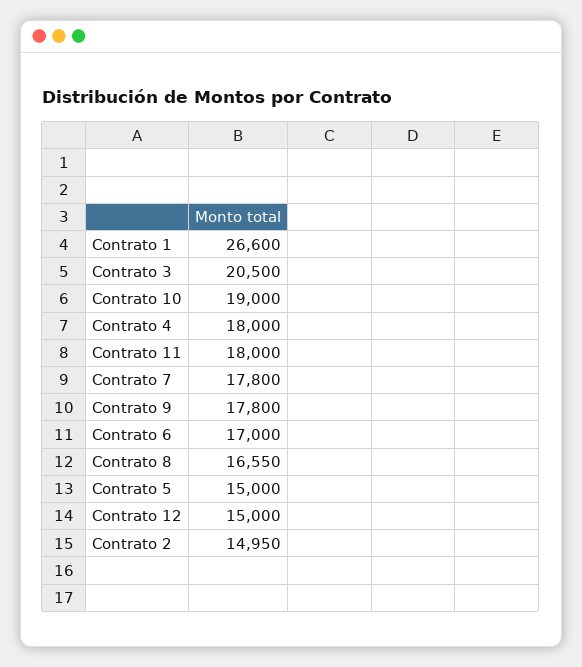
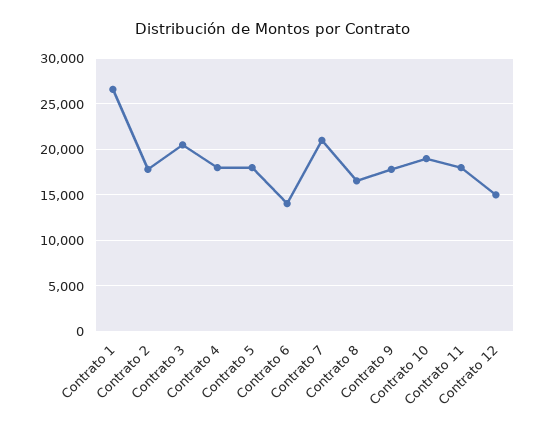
Contrato 7: 17800 -> 21000
Contrato 6: 17000 -> 14000
Contrato 5: 15000 -> 18000
Contrato 2: 14950 -> 18000

